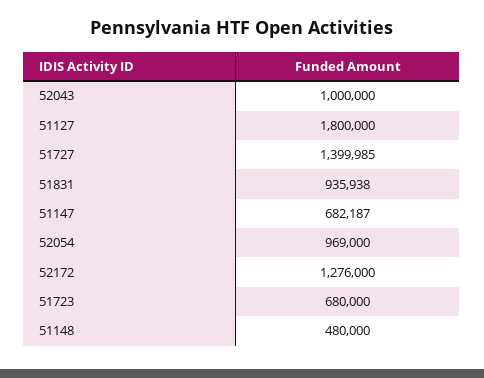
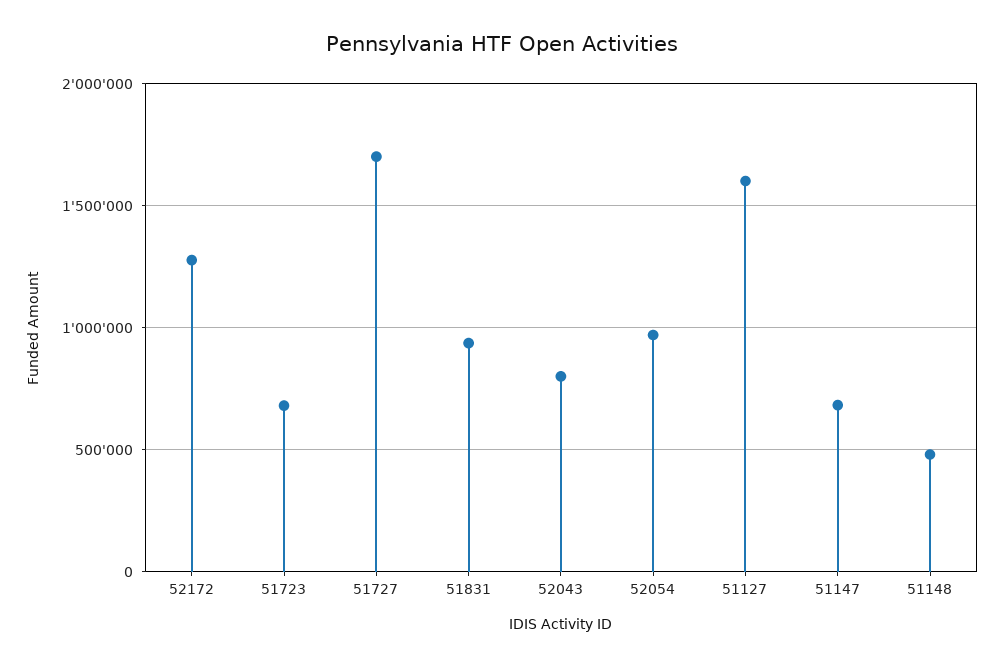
52043: 1000000 -> 800000
51127: 1800000 -> 1600000
51727: 1399985 -> 1700000

